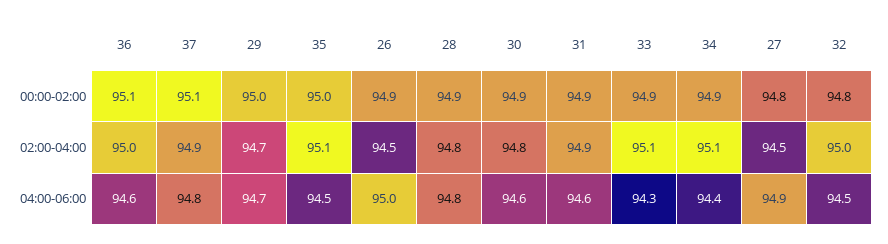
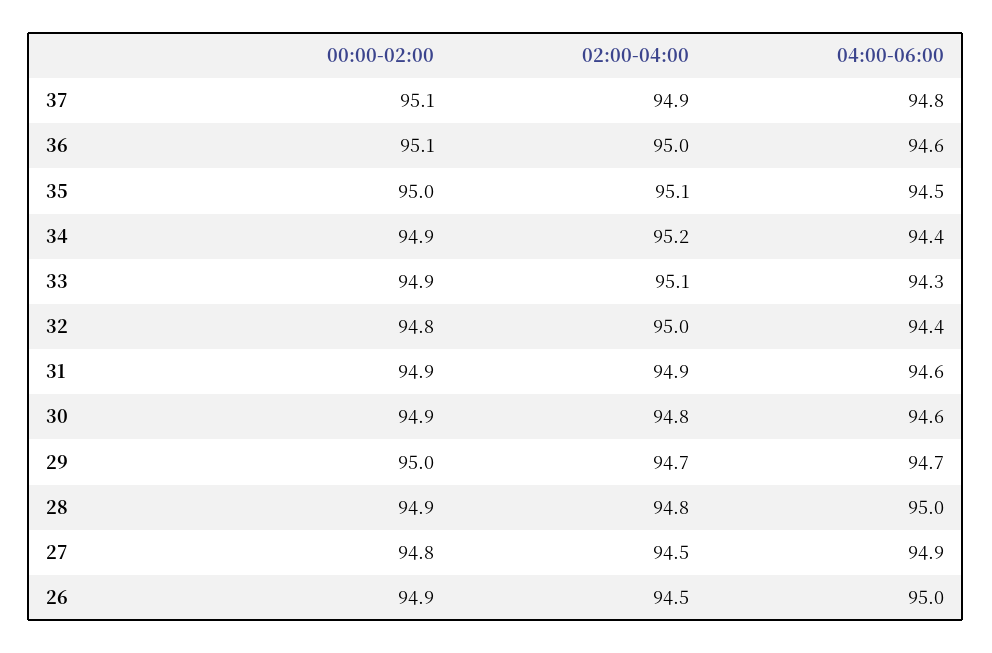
34, 02:00-04:00: 95.1 -> 95.2
28, 04:00-06:00: 94.8 -> 95
32, 04:00-06:00: 94.5 -> 94.4

